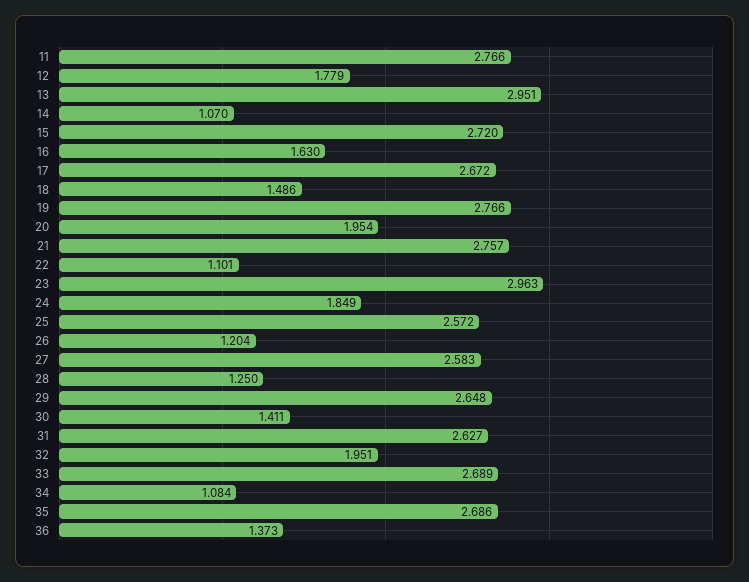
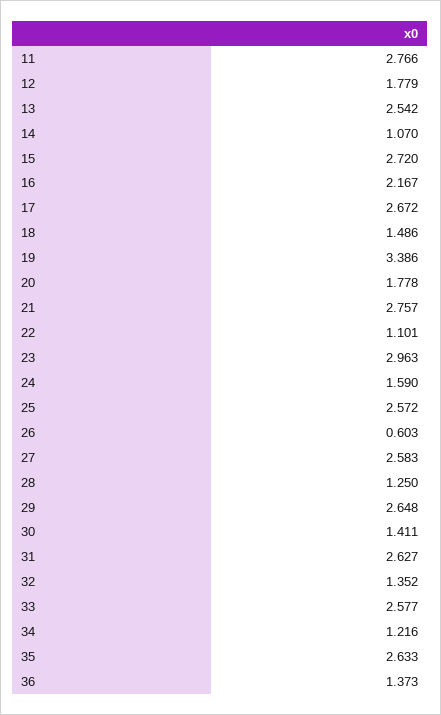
13: 2.951 -> 2.542
16: 1.63 -> 2.167
19: 2.766 -> 3.386
20: 1.954 -> 1.778
24: 1.849 -> 1.59
26: 1.204 -> 0.603
32: 1.951 -> 1.352
33: 2.689 -> 2.577
34: 1.084 -> 1.216
35: 2.686 -> 2.633

